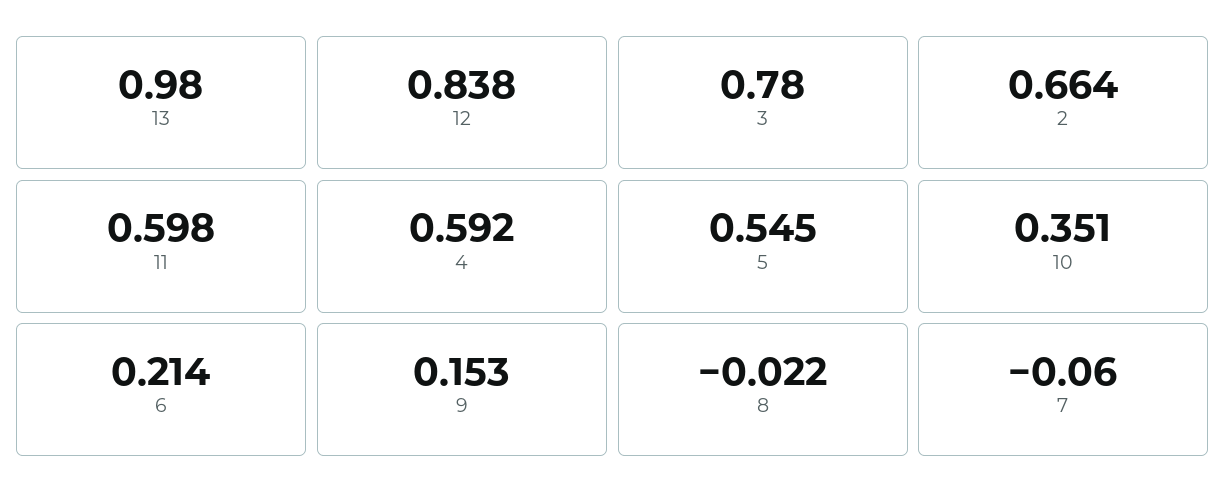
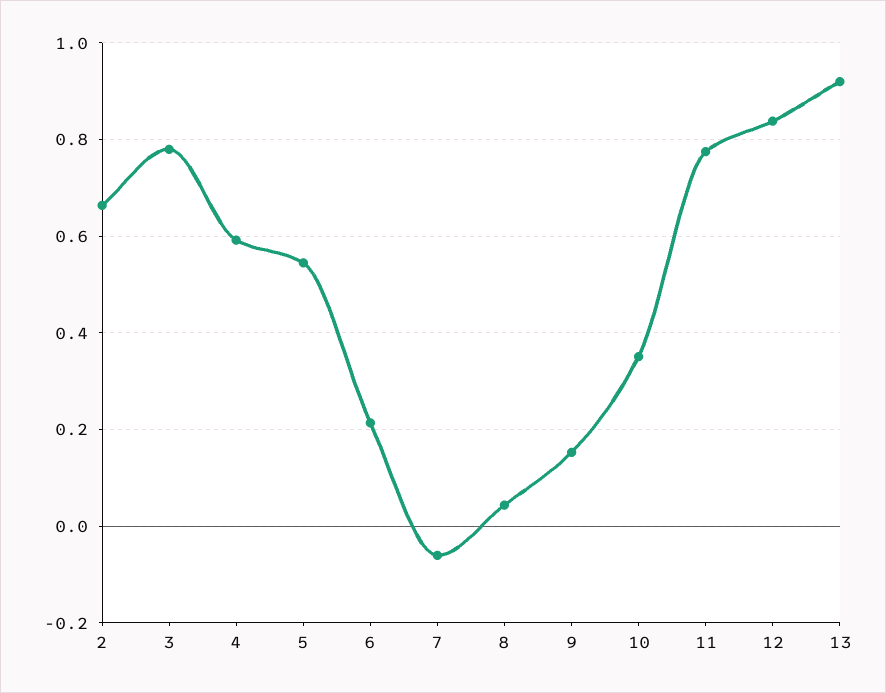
13: 0.98 -> 0.92
11: 0.598 -> 0.78
8: -0.022 -> 0.04

